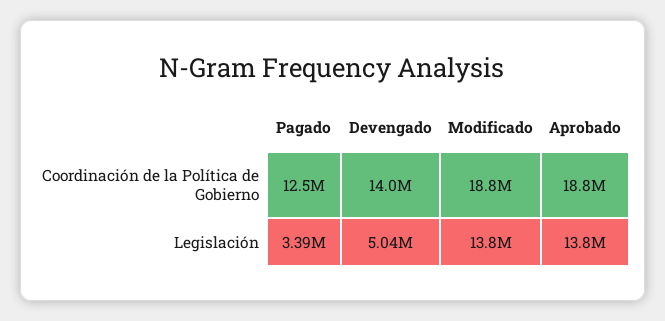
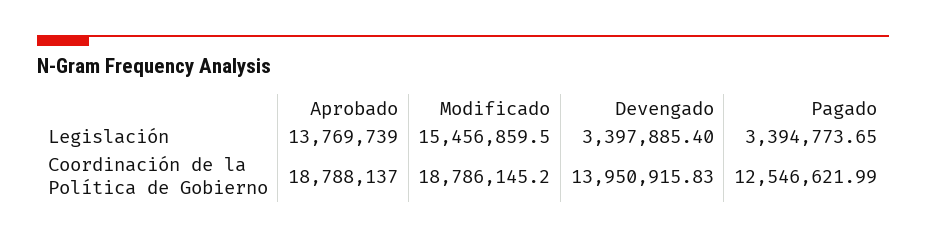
Devengado, Legislación: 5040000 -> 3397885.4
Modificado, Legislación: 13800000 -> 15456859.5

